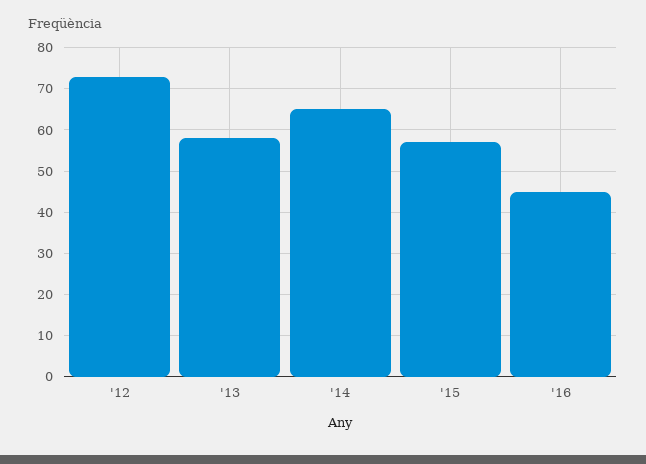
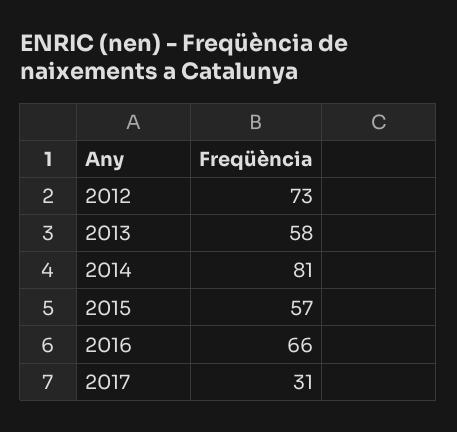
'14: 65 -> 81
'16: 45 -> 66
2017: none -> 31

